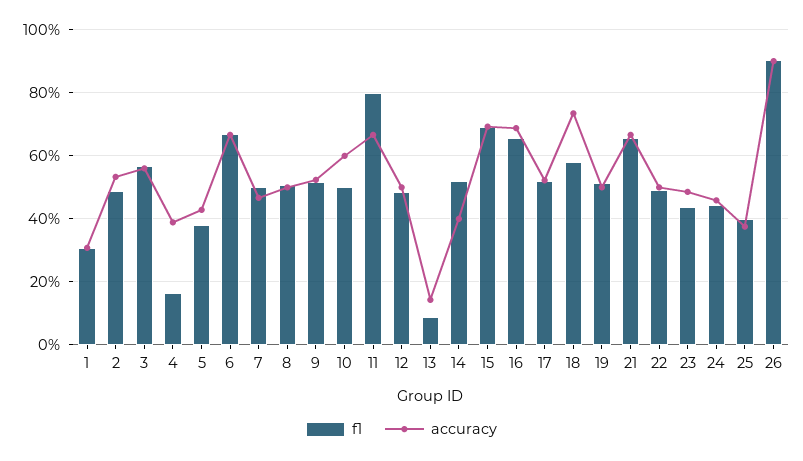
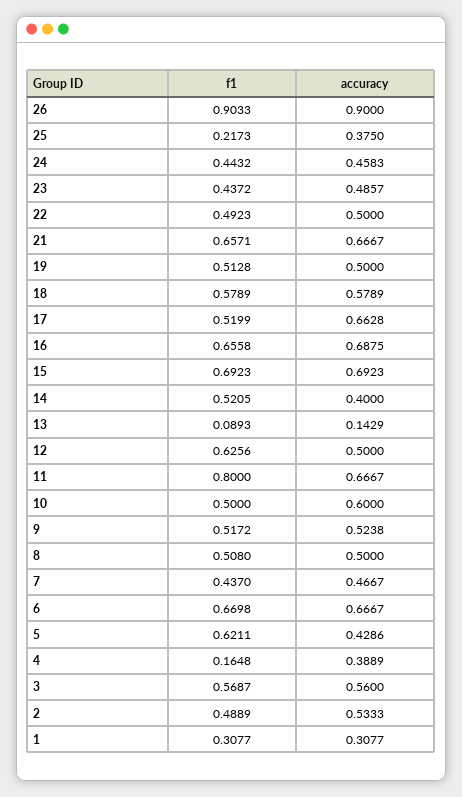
f1, 5: 0.38 -> 0.6211
f1, 7: 0.5 -> 0.437
f1, 12: 0.48 -> 0.6256
accuracy, 17: 0.52 -> 0.6628
accuracy, 18: 0.74 -> 0.5789
f1, 25: 0.4 -> 0.2173

